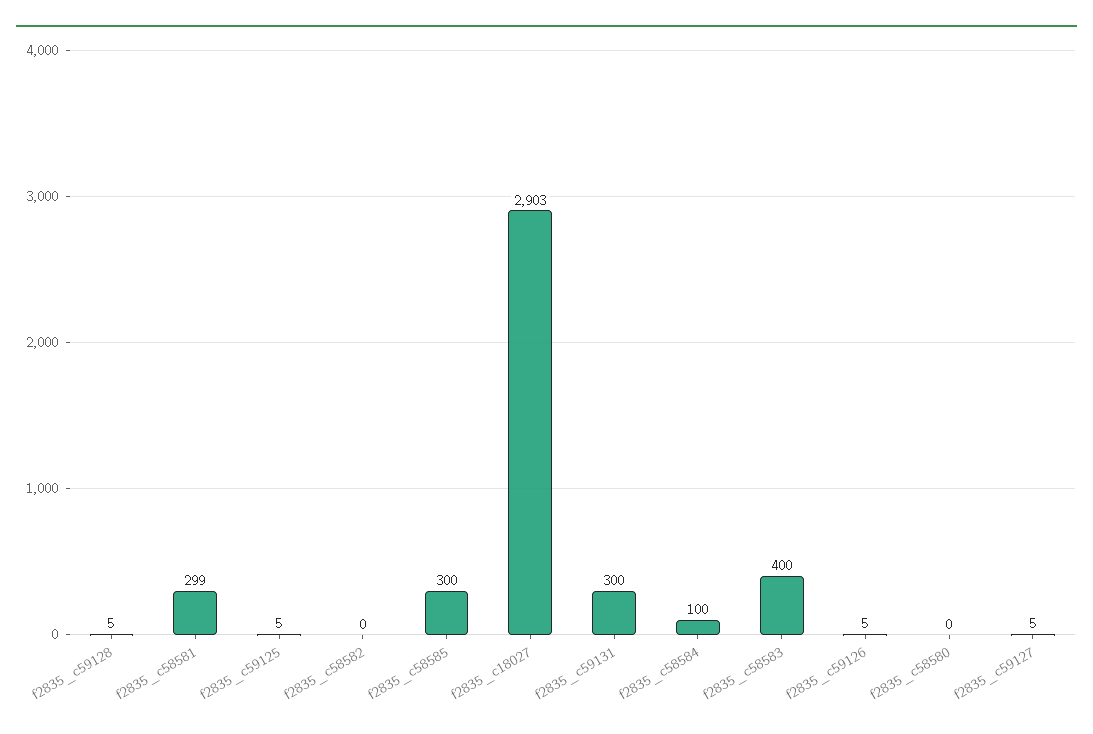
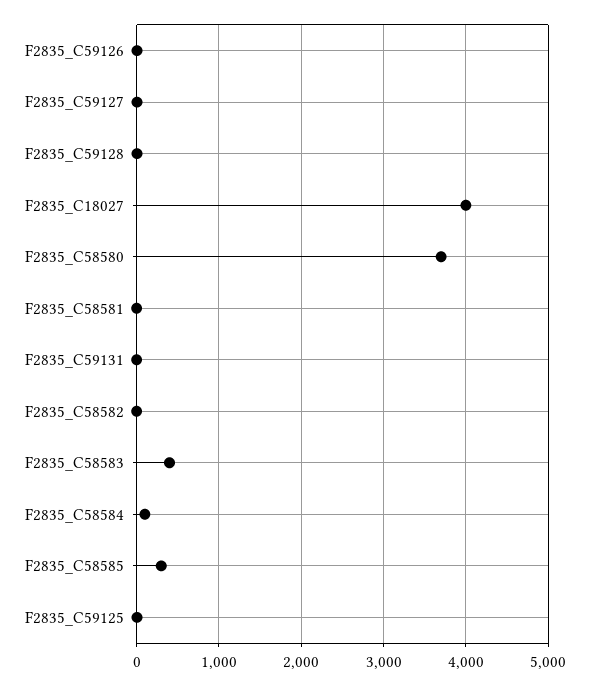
f2835_c58581: 299 -> 0
f2835_c18027: 2903 -> 4000
f2835_c59131: 300 -> 0
f2835_c58580: 0 -> 3700

